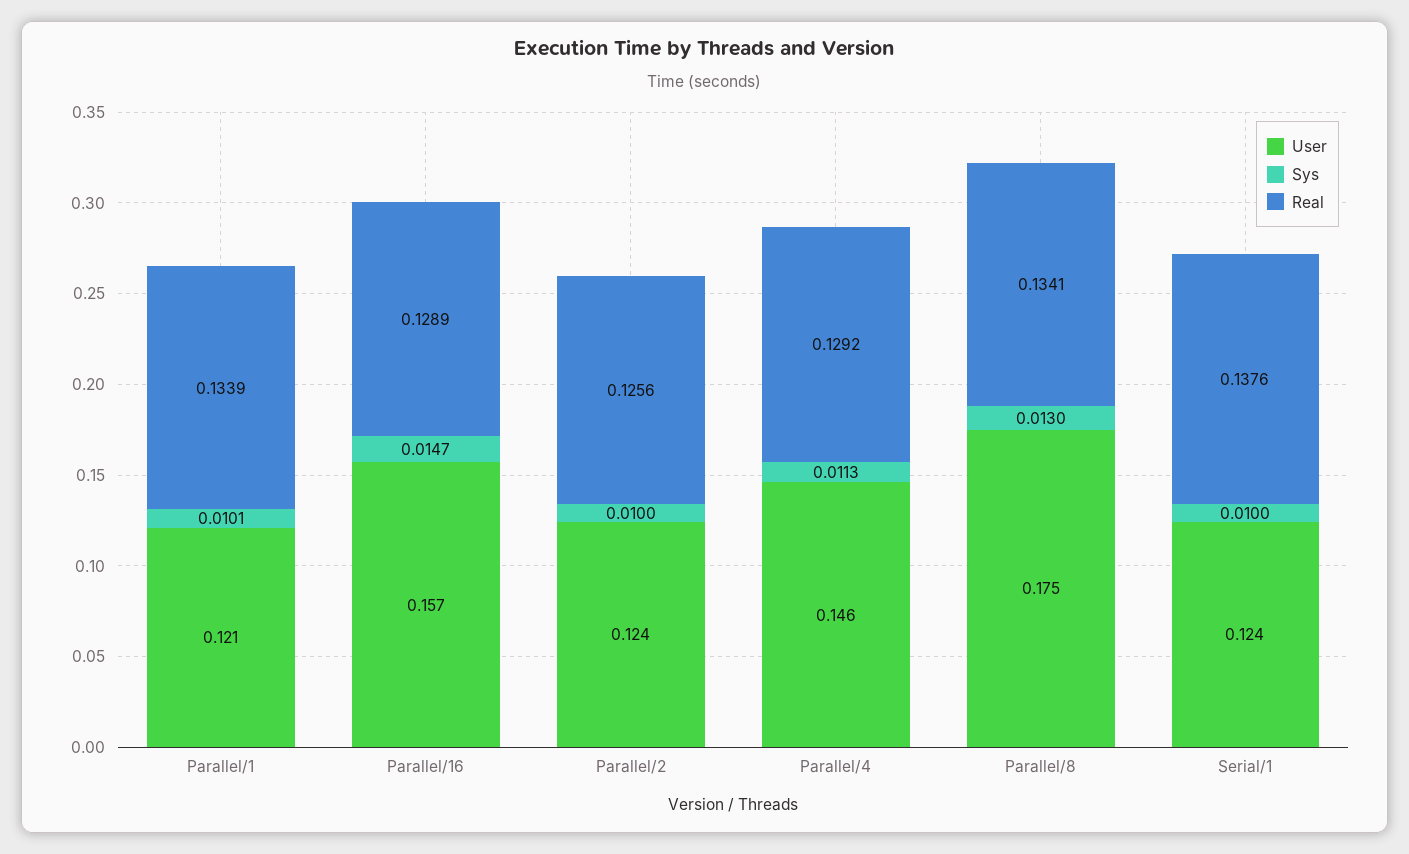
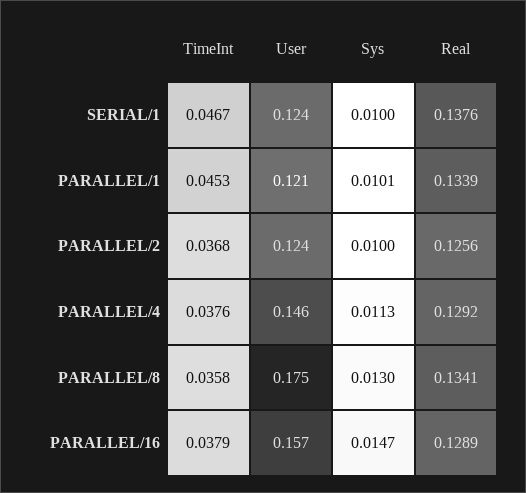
TimeInt, Serial/1: none -> 0.0467
TimeInt, Parallel/1: none -> 0.0453
TimeInt, Parallel/2: none -> 0.0368
TimeInt, Parallel/4: none -> 0.0376
TimeInt, Parallel/8: none -> 0.0358
TimeInt, Parallel/16: none -> 0.0379

